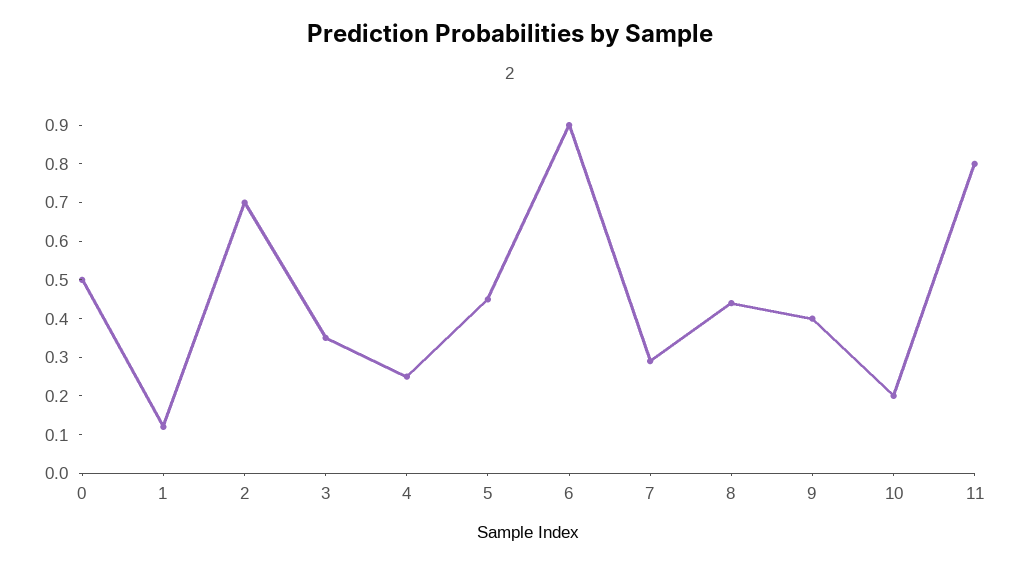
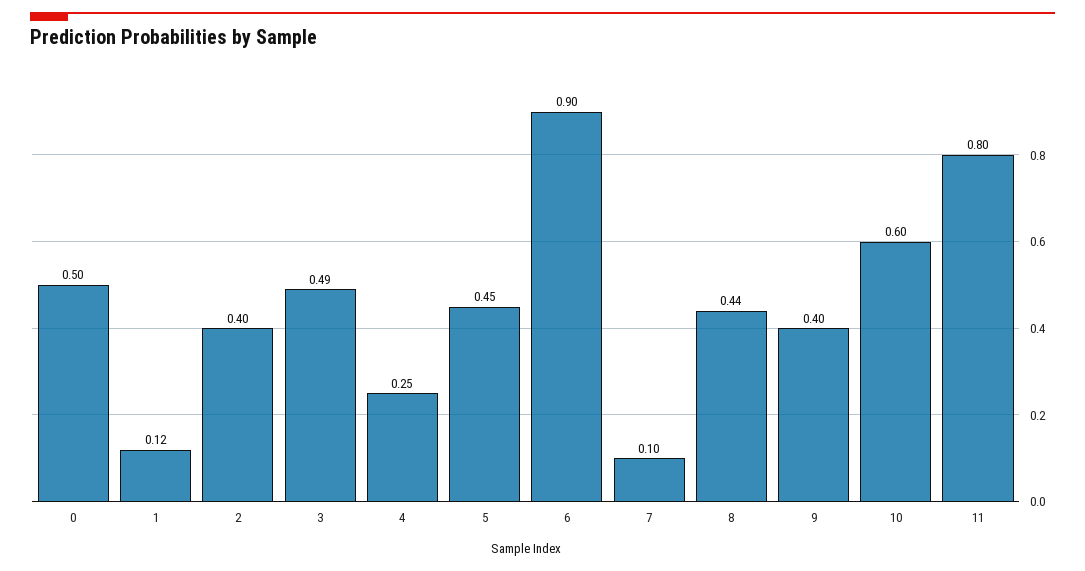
2: 0.7 -> 0.4
3: 0.35 -> 0.49
7: 0.3 -> 0.1
10: 0.2 -> 0.6

